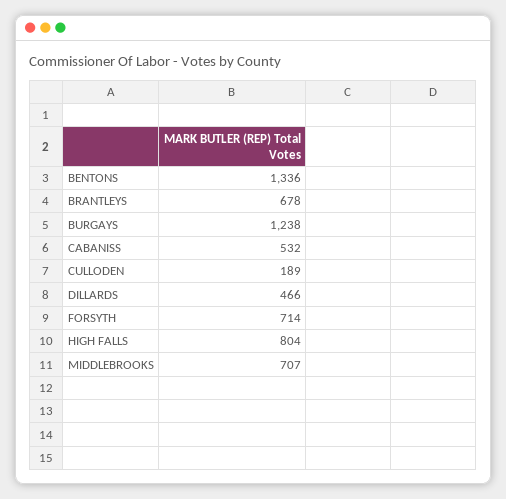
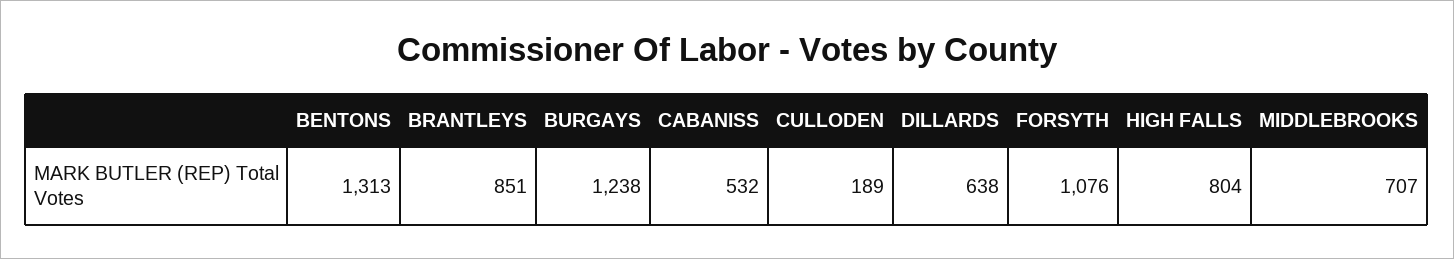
BENTONS: 1336 -> 1313
BRANTLEYS: 678 -> 851
DILLARDS: 466 -> 638
FORSYTH: 714 -> 1076

